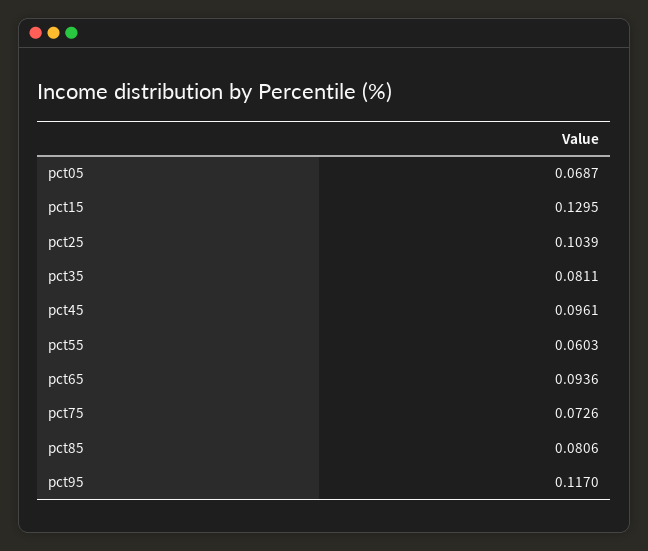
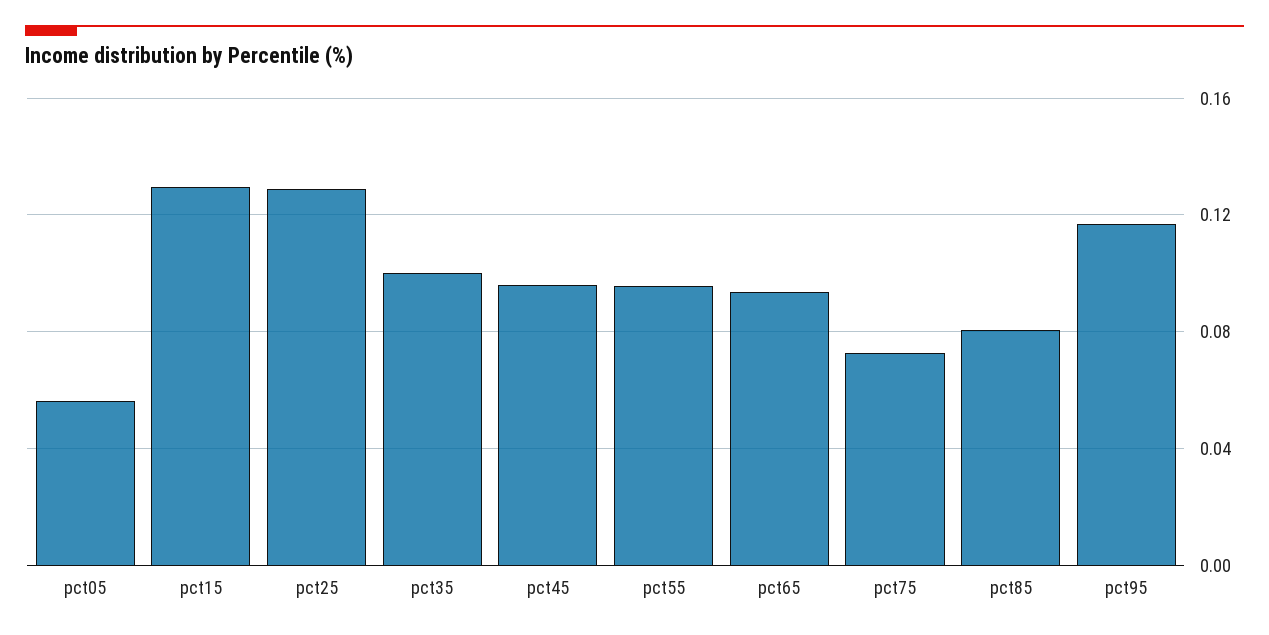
pct05: 0.0687 -> 0.055
pct25: 0.1039 -> 0.13
pct35: 0.0811 -> 0.1
pct55: 0.0603 -> 0.095

